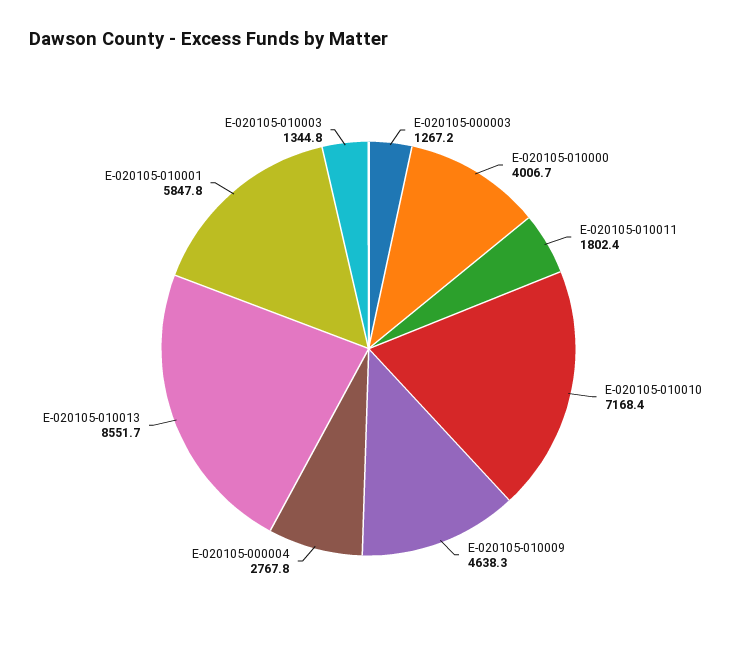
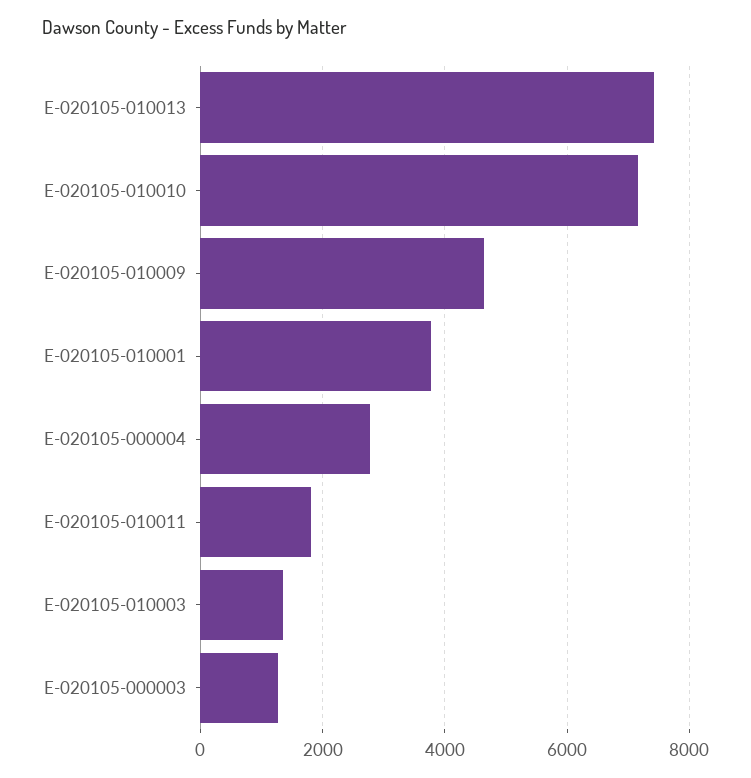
E-020105-010000: 4006.7 -> none
E-020105-010013: 8551.7 -> 7400
E-020105-010001: 5847.8 -> 3800

